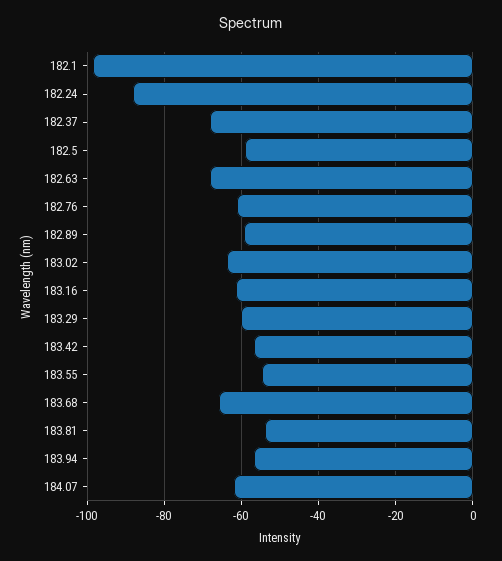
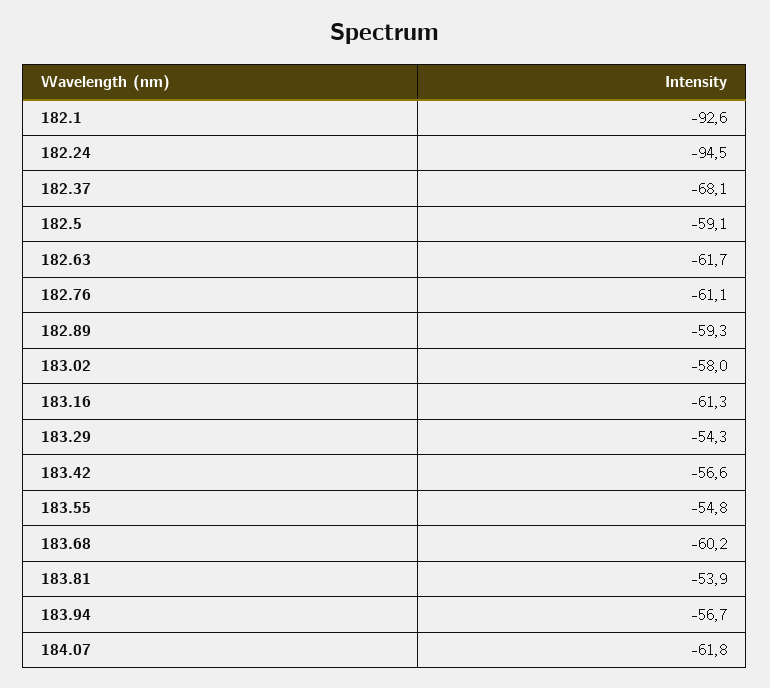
182.1: -98 -> -92.6
182.24: -88 -> -94.5
182.63: -68 -> -61.7
183.02: -64 -> -58
183.29: -60 -> -54.3
183.68: -66 -> -60.2

